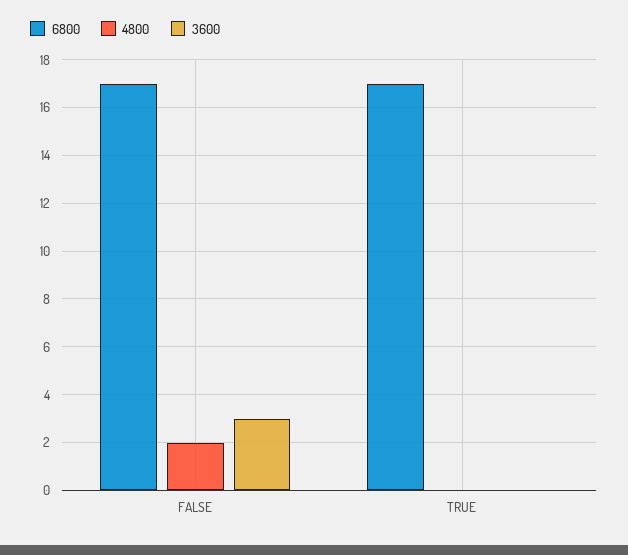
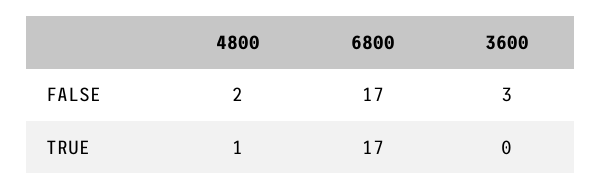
4800, TRUE: 0 -> 1

